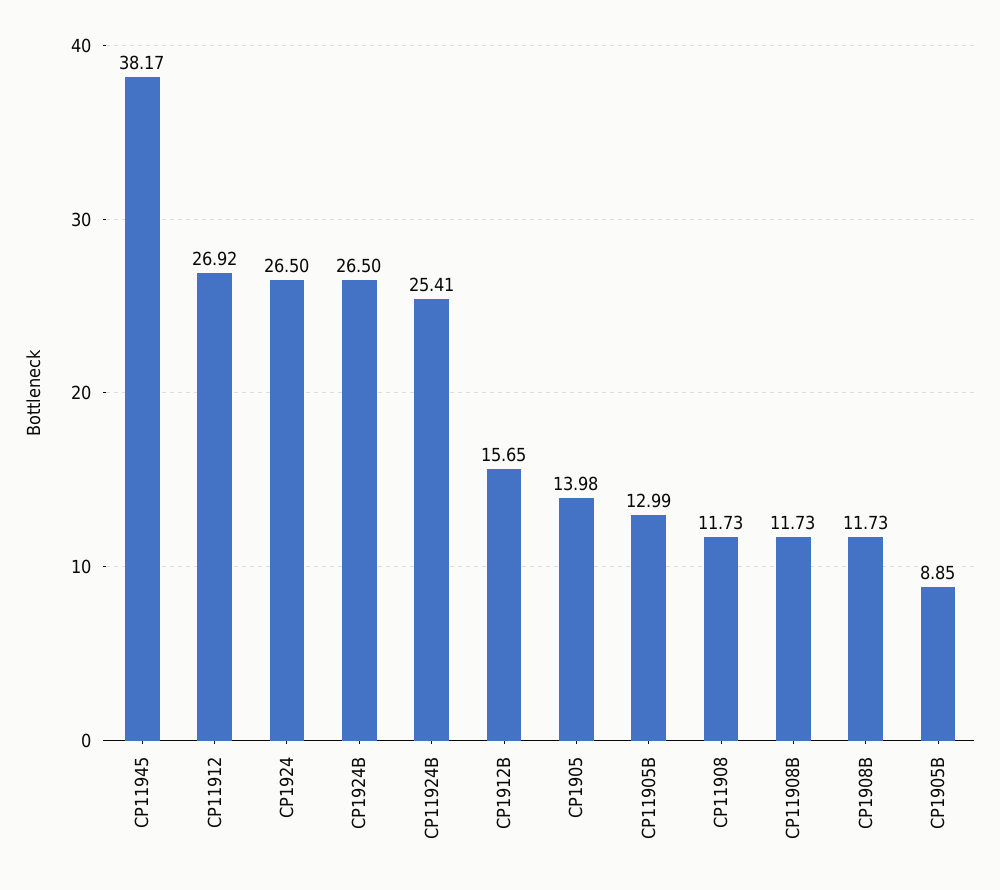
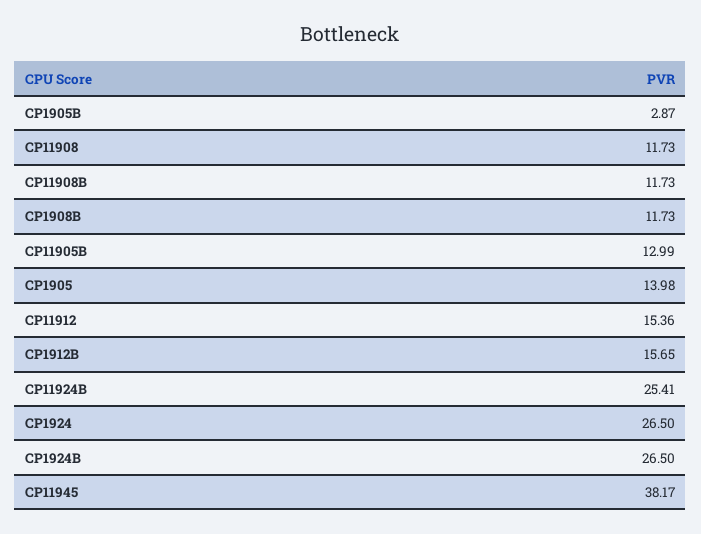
CP11912: 26.92 -> 15.36
CP1905B: 8.85 -> 2.87

